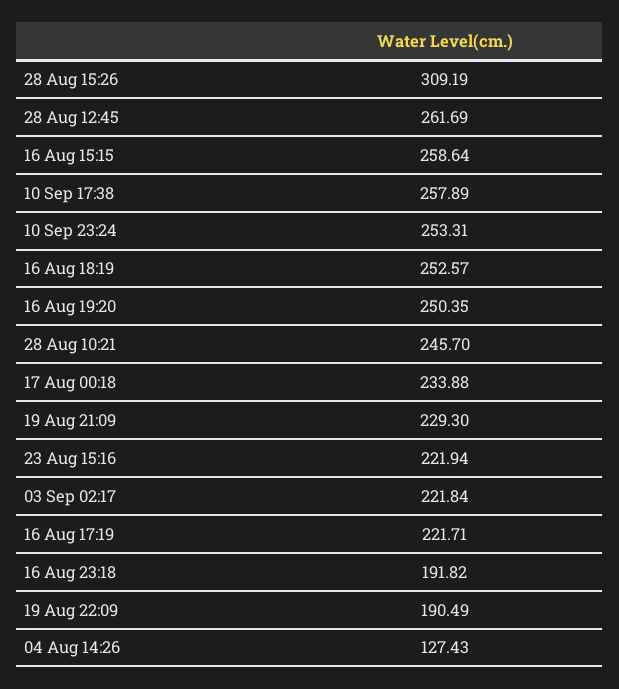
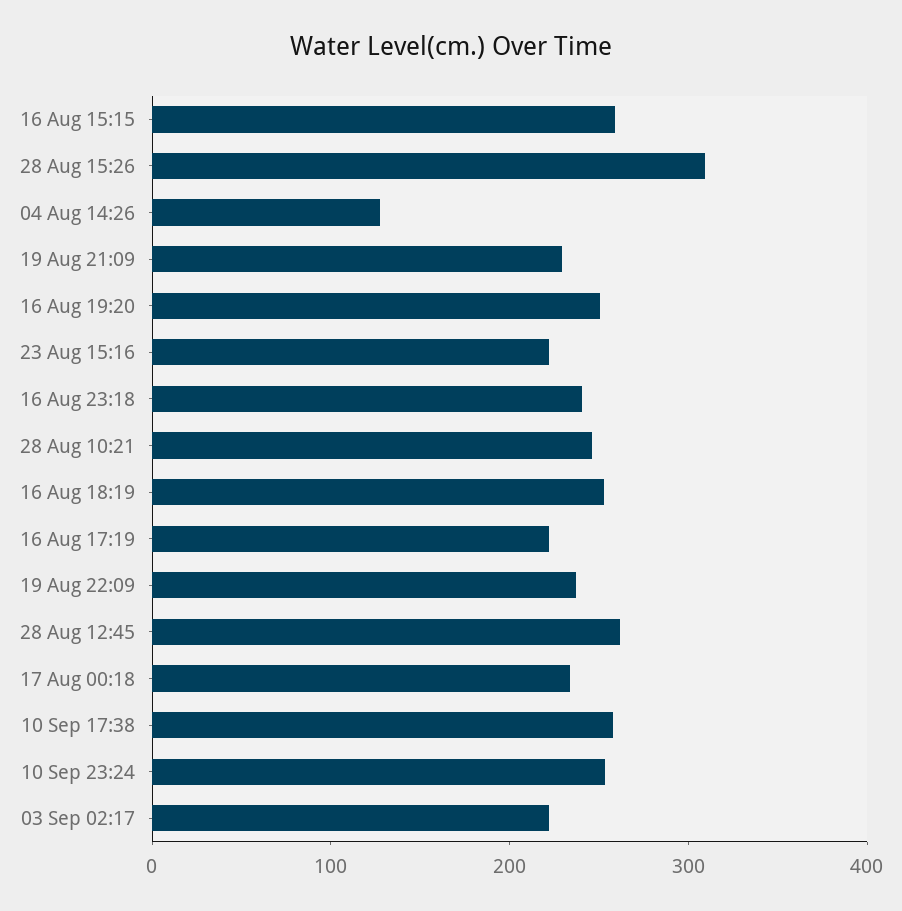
16 Aug 23:18: 191.82 -> 240
19 Aug 22:09: 190.49 -> 240

